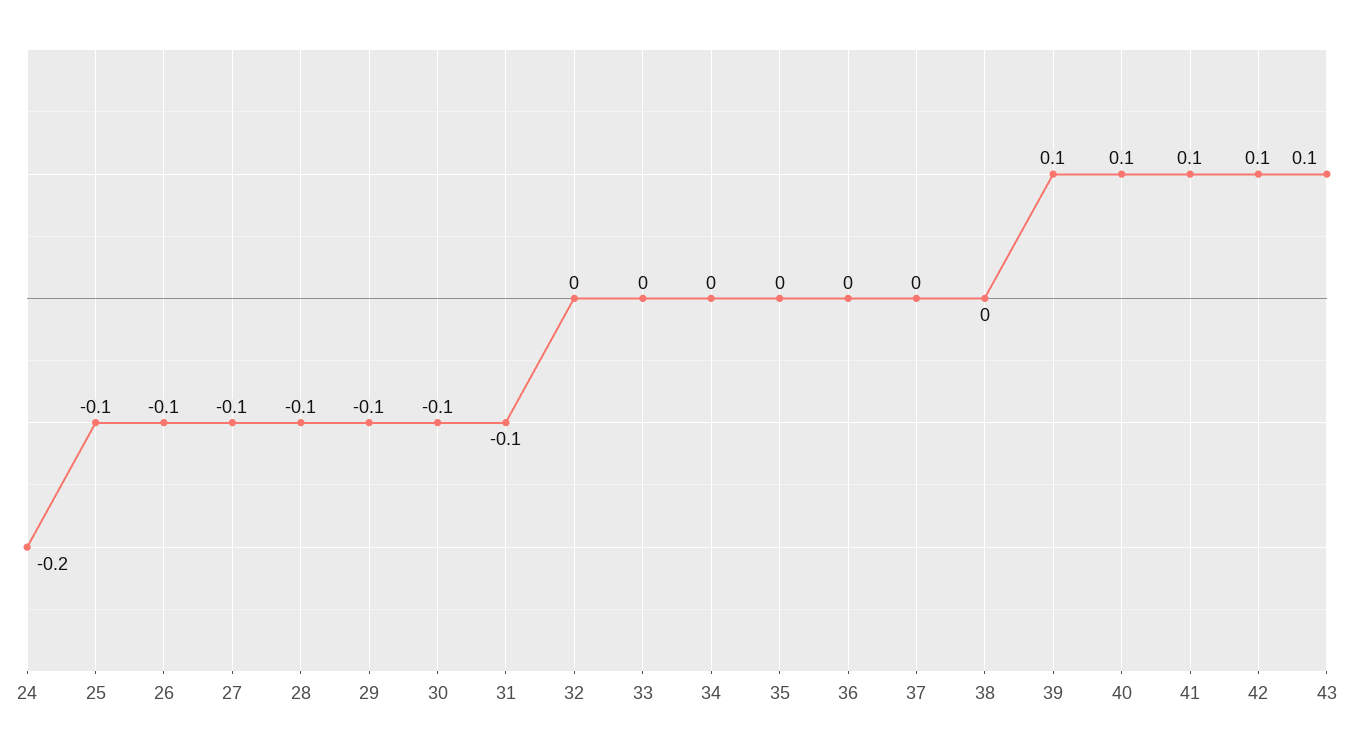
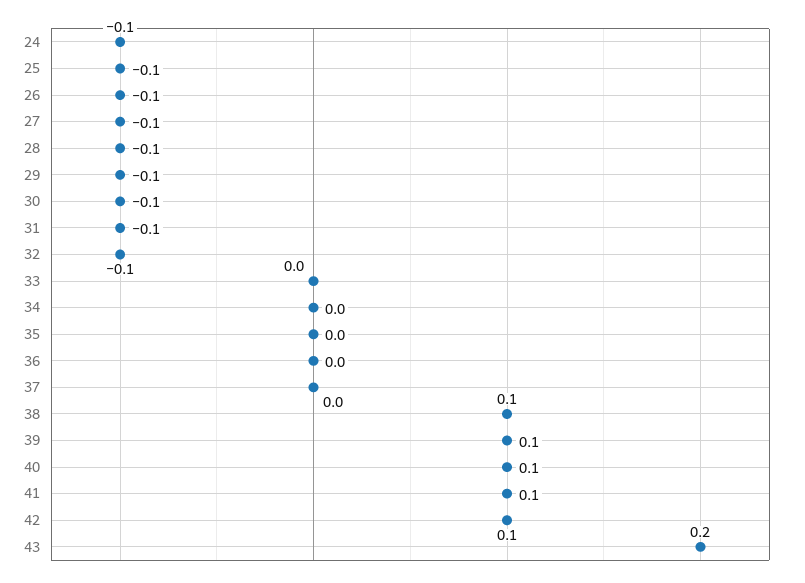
24: -0.2 -> -0.1
32: 0 -> -0.1
38: 0 -> 0.1
43: 0.1 -> 0.2

